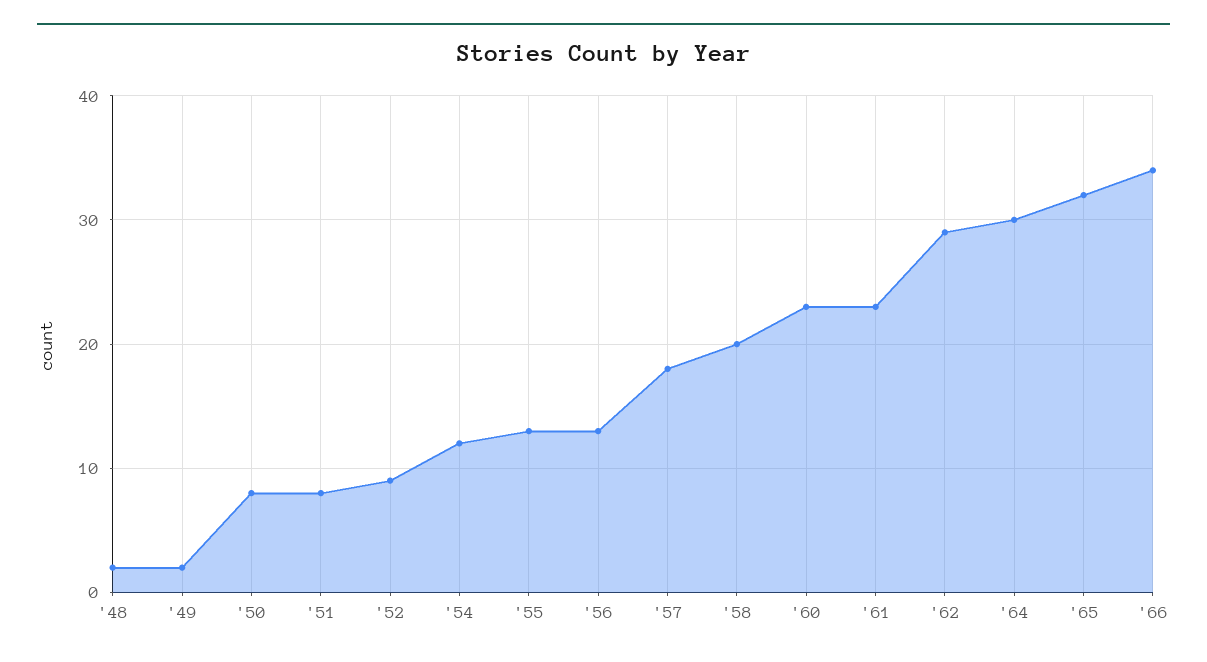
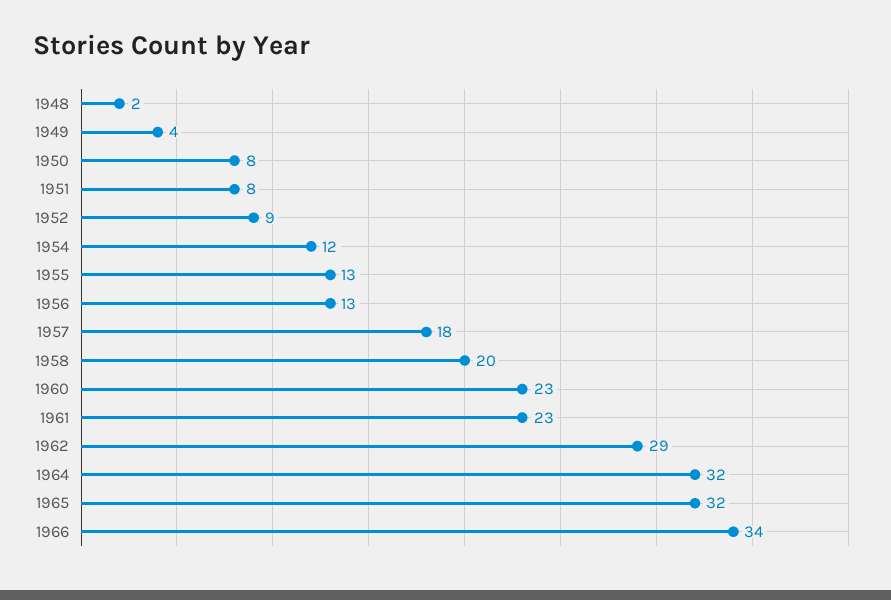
'49: 2 -> 4
'64: 30 -> 32

